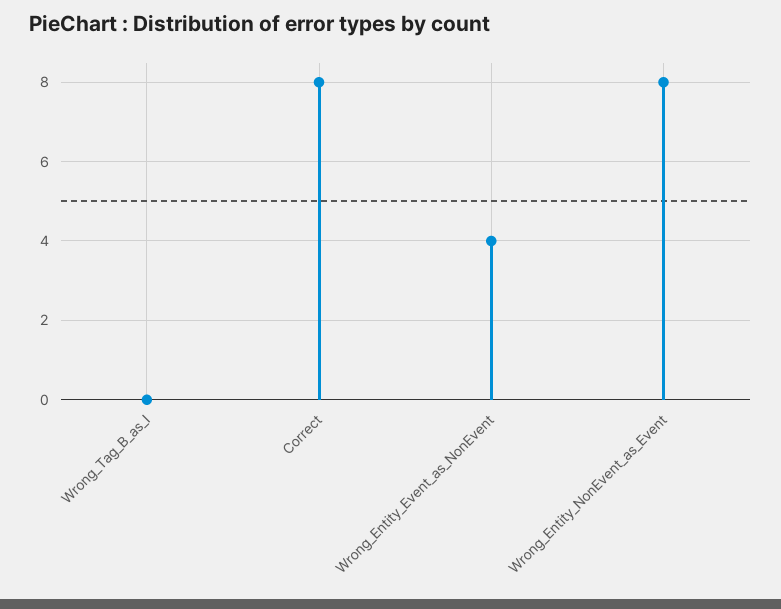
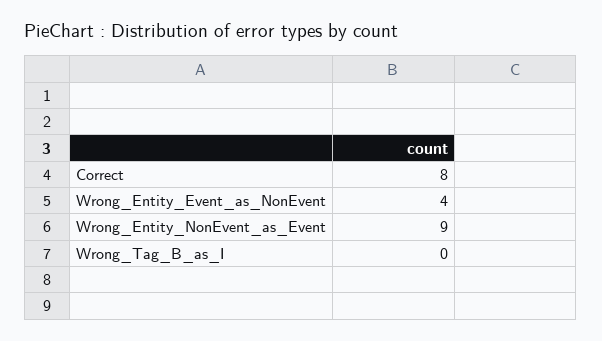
Wrong_Entity_NonEvent_as_Event: 8 -> 9

